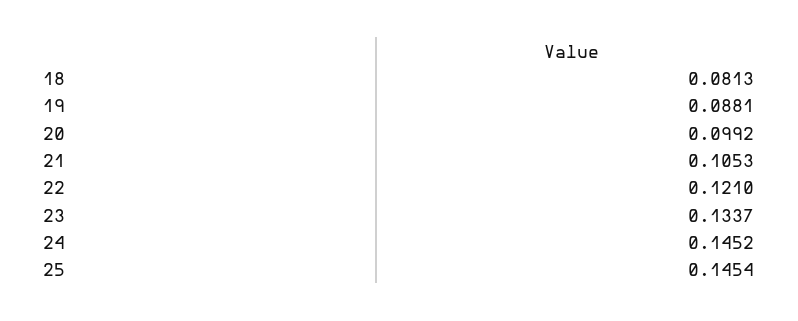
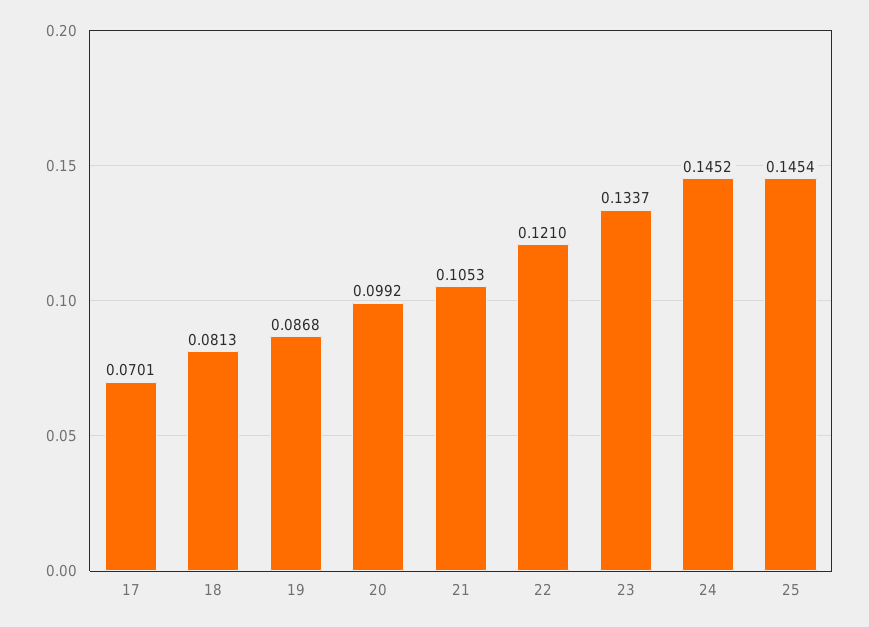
19: 0.0881 -> 0.0868
17: none -> 0.0701

